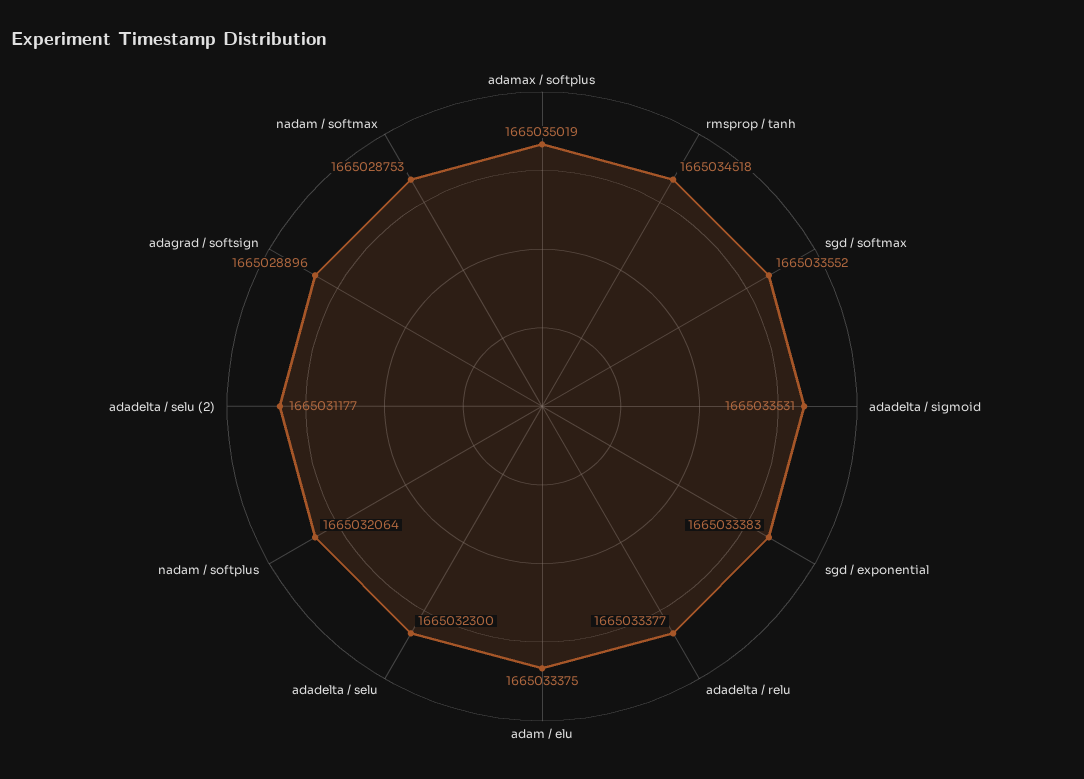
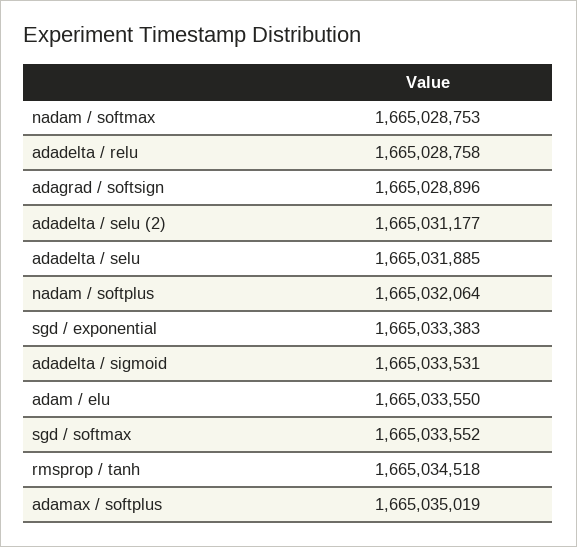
adadelta / relu: 1665033377 -> 1665028758
adam / elu: 1665033375 -> 1665033550
adadelta / selu: 1665032300 -> 1665031885

